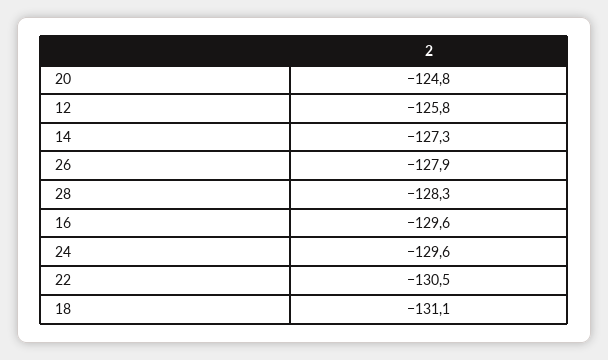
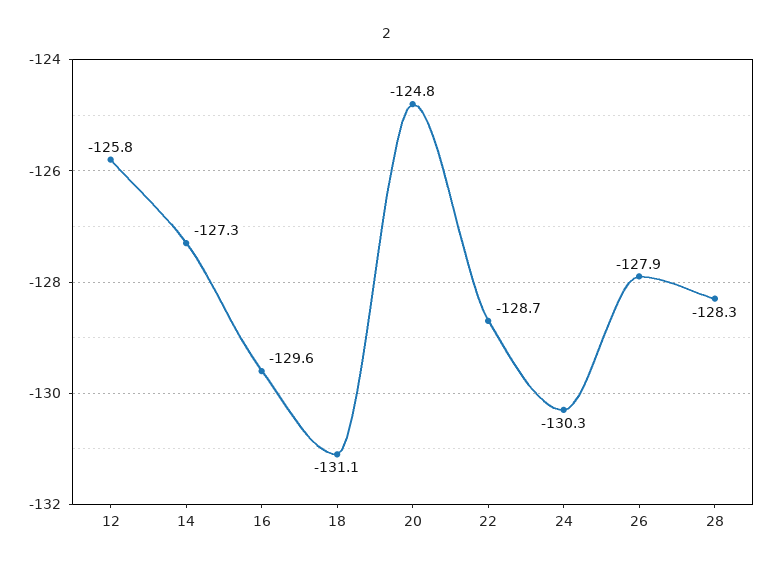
24: -129.6 -> -130.3
22: -130.5 -> -128.7

